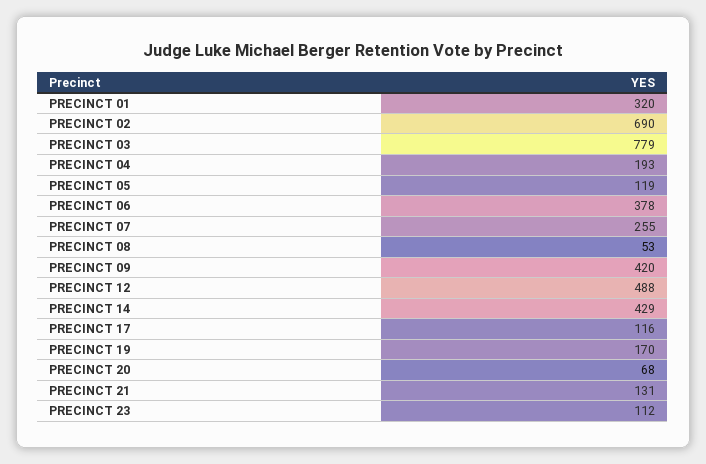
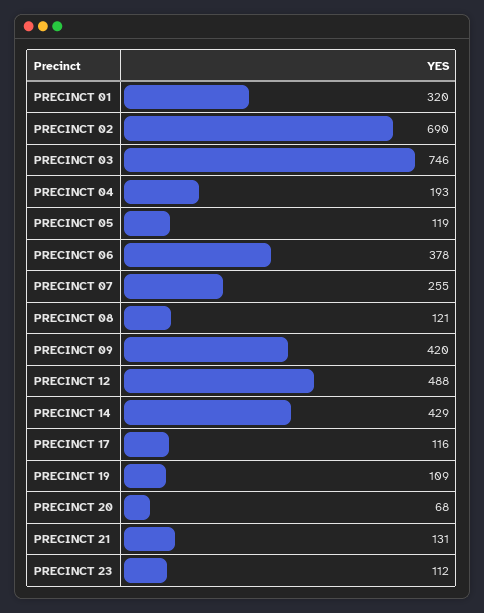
PRECINCT 03: 779 -> 746
PRECINCT 08: 53 -> 121
PRECINCT 19: 170 -> 109

